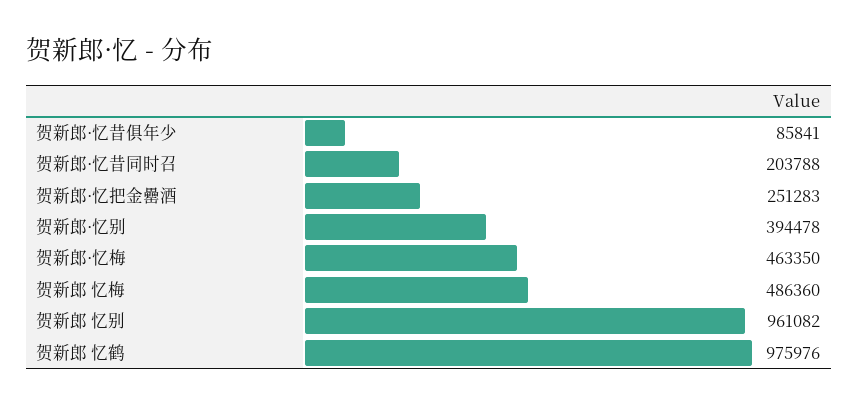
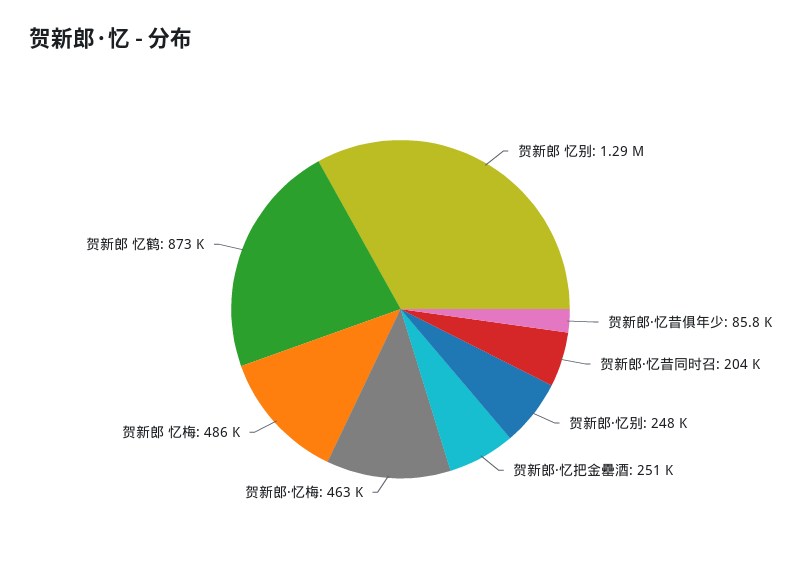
贺新郎·忆别: 394478 -> 248000
贺新郎 忆别: 961082 -> 1290000
贺新郎 忆鹤: 975976 -> 873000

